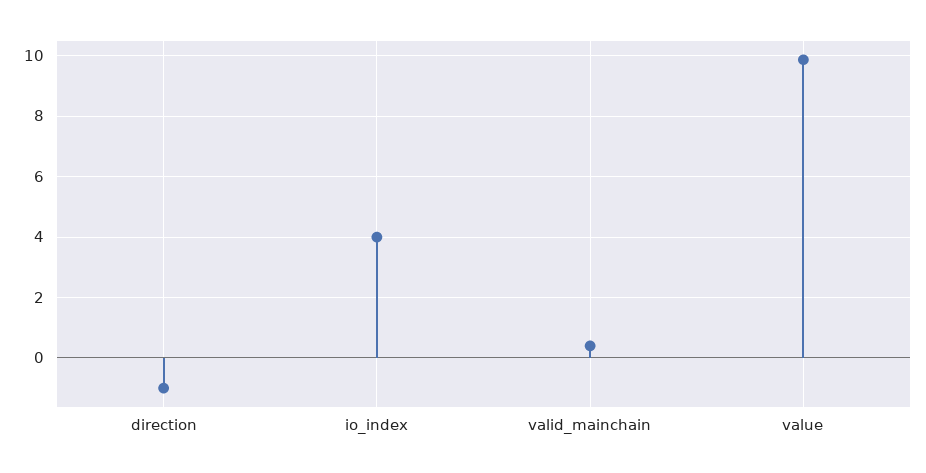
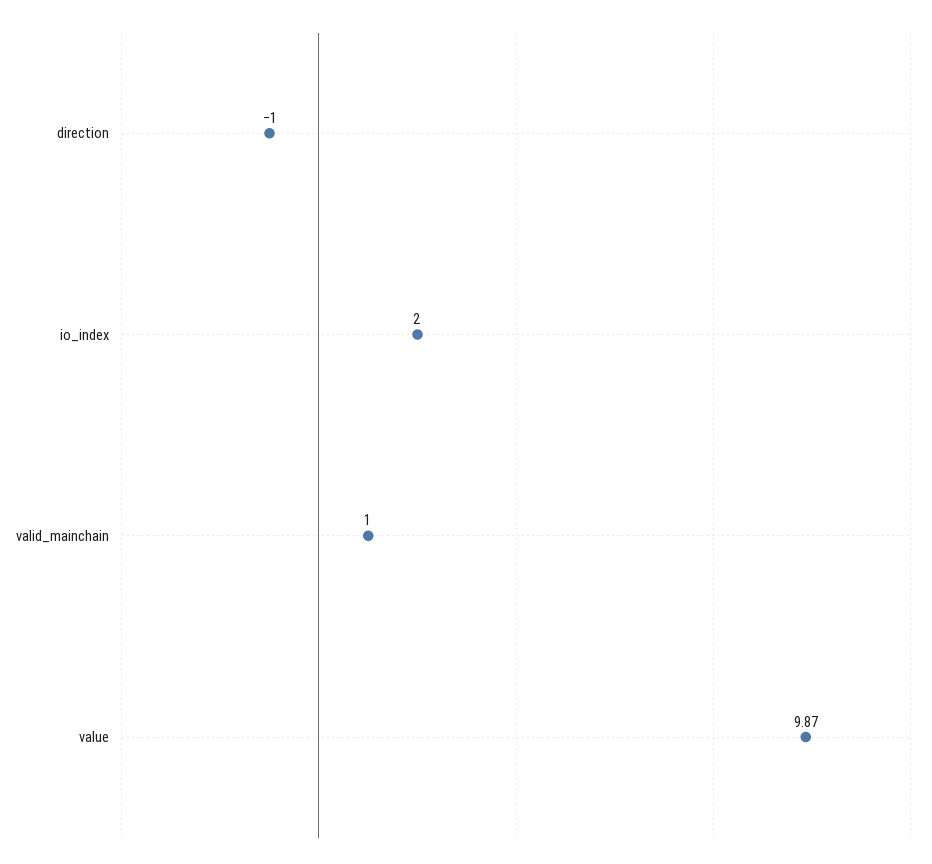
io_index: 4 -> 2
valid_mainchain: 0.4 -> 1

